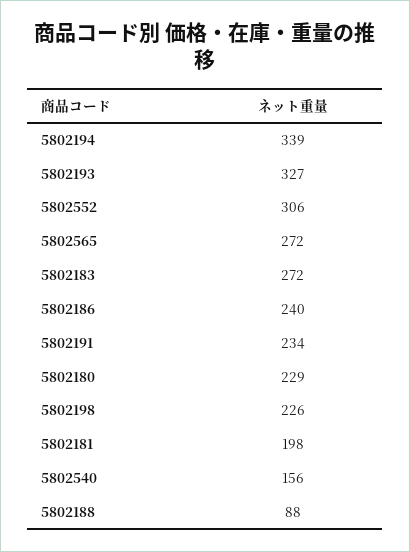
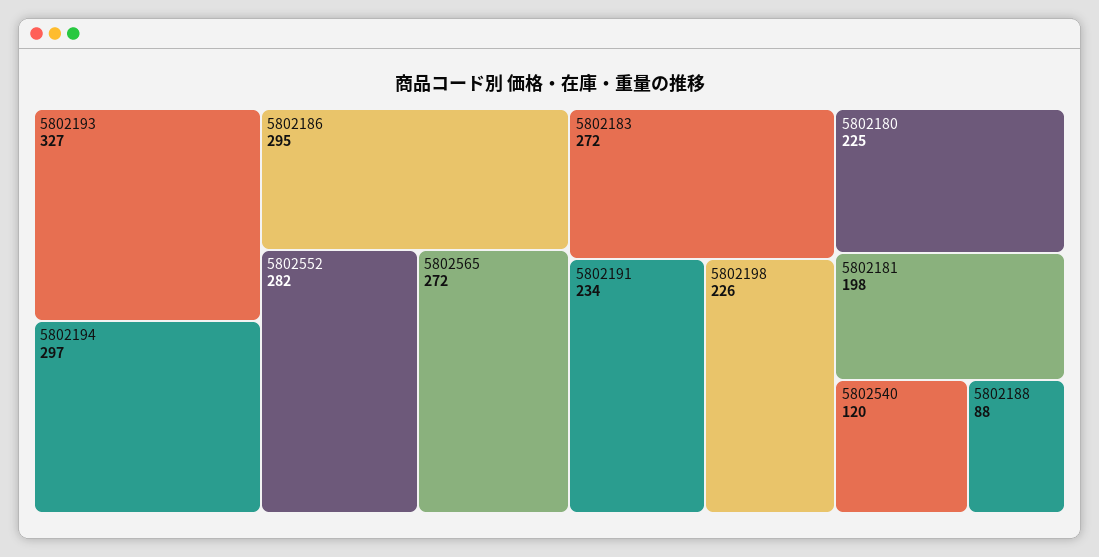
5802194: 339 -> 297
5802552: 306 -> 282
5802186: 240 -> 295
5802180: 229 -> 225
5802540: 156 -> 120

